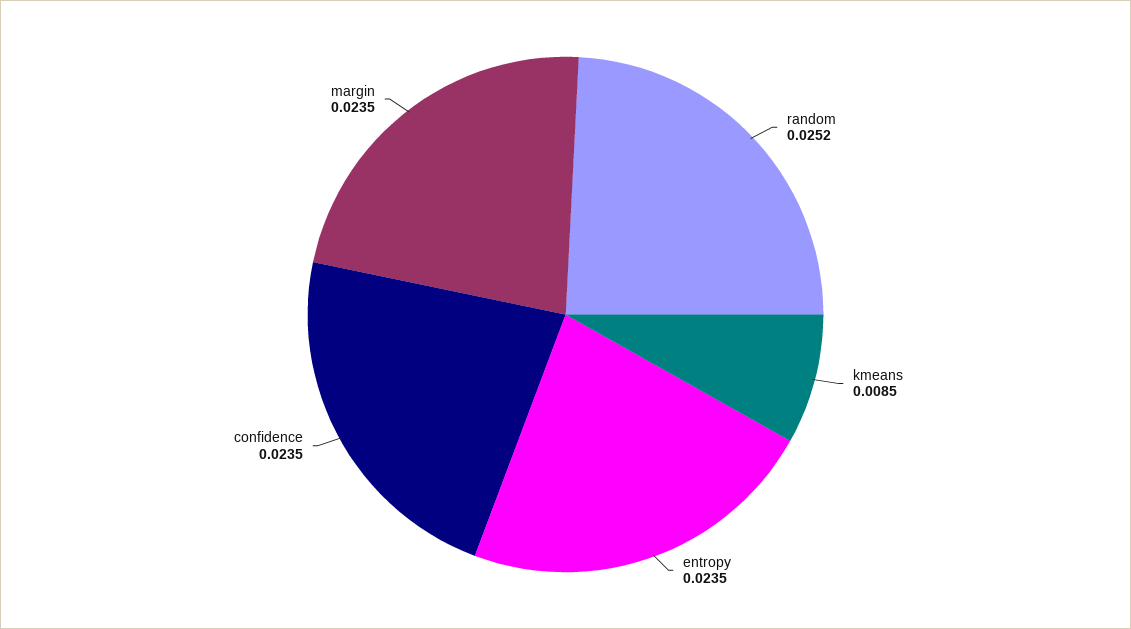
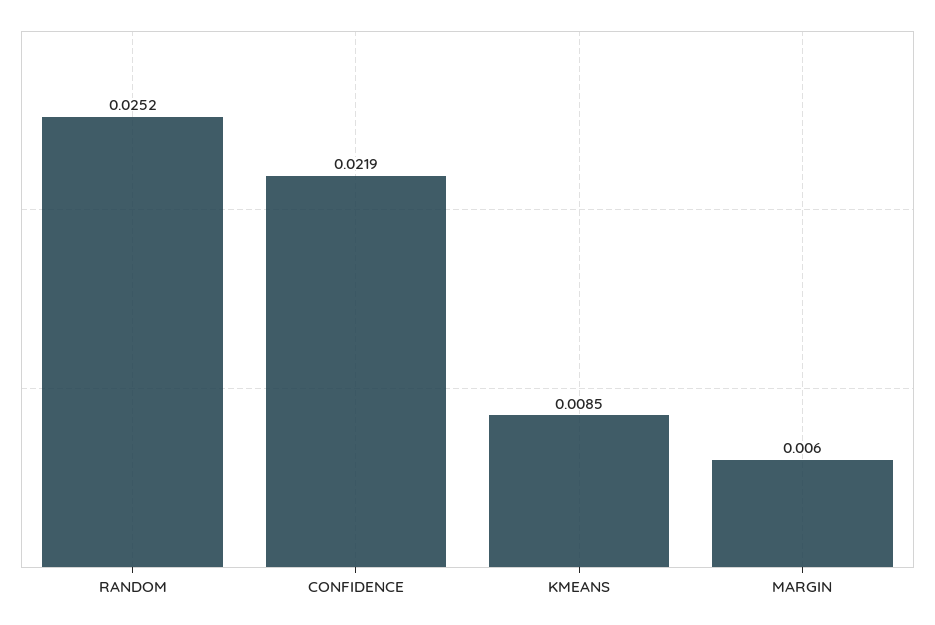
entropy: 0.0235 -> none
confidence: 0.0235 -> 0.0219
margin: 0.0235 -> 0.006

